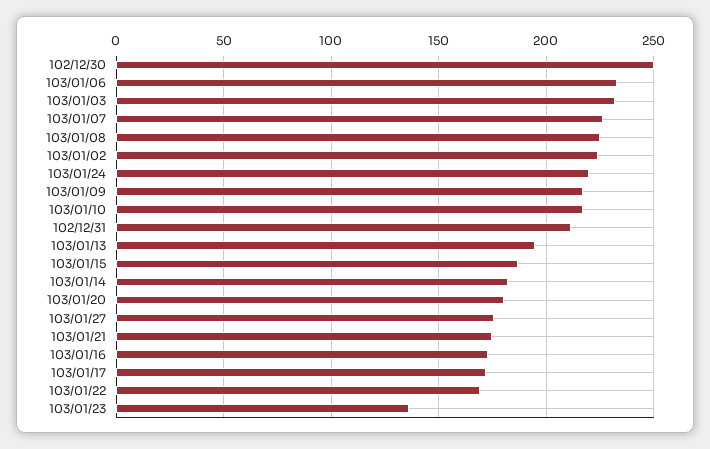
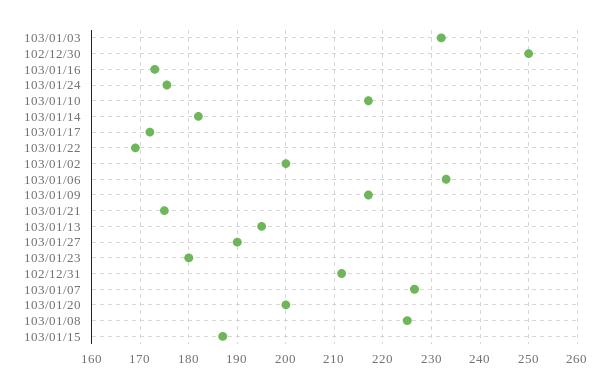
103/01/02: 225 -> 200
103/01/24: 220 -> 176
103/01/20: 180 -> 200
103/01/27: 175 -> 190
103/01/23: 135 -> 180

